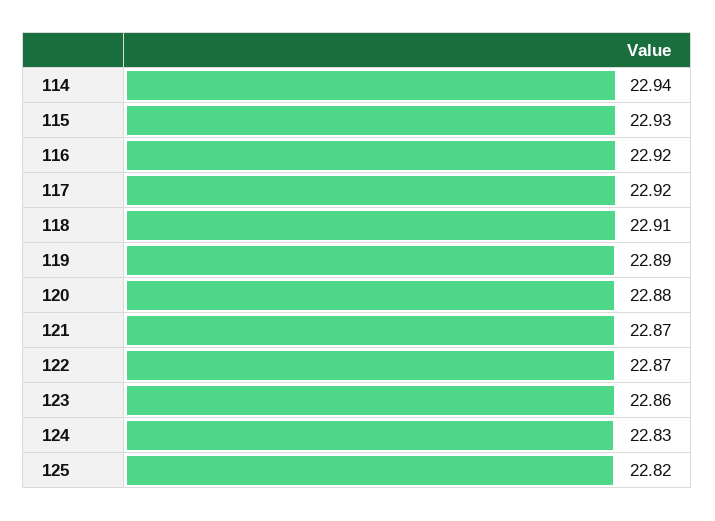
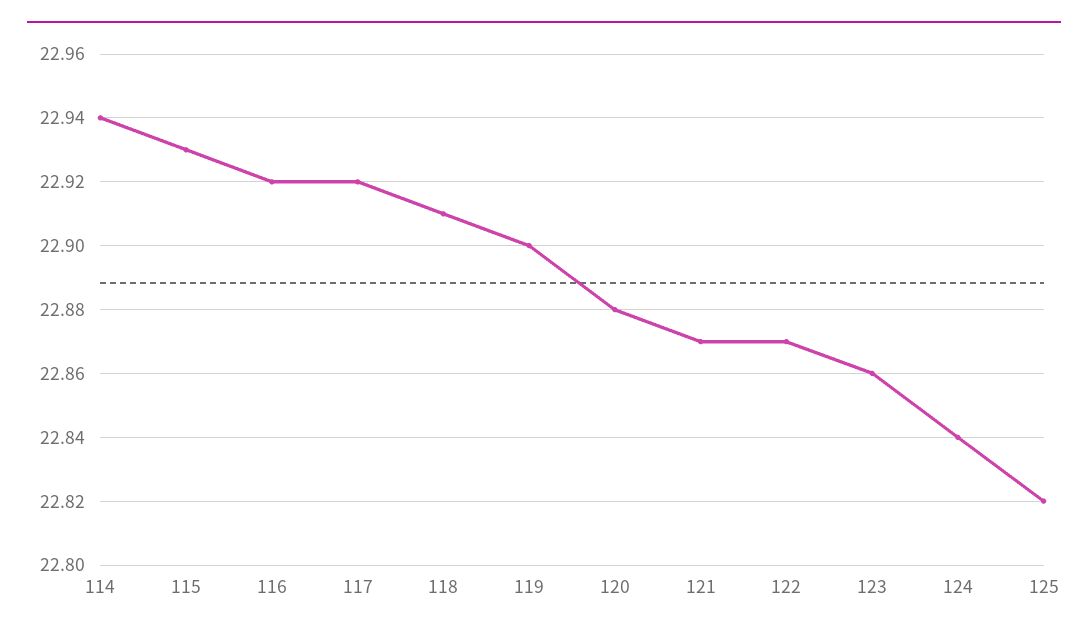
119: 22.89 -> 22.9
124: 22.83 -> 22.84

